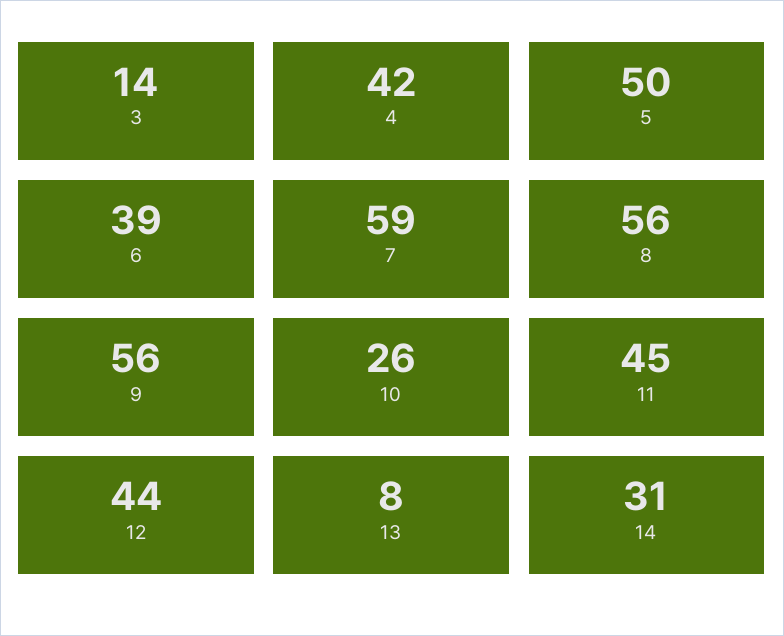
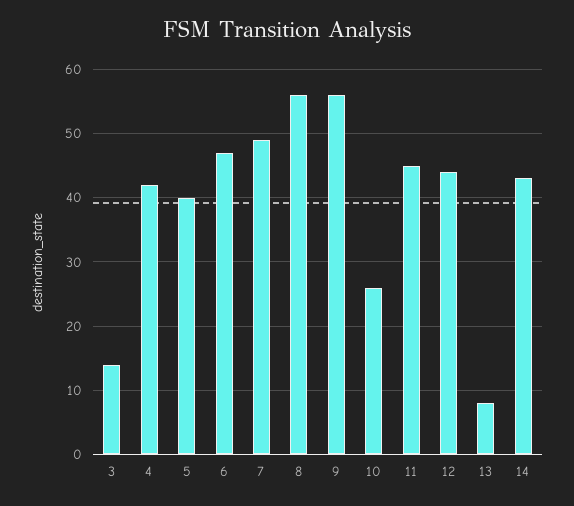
5: 50 -> 40
6: 39 -> 47
7: 59 -> 49
14: 31 -> 43

